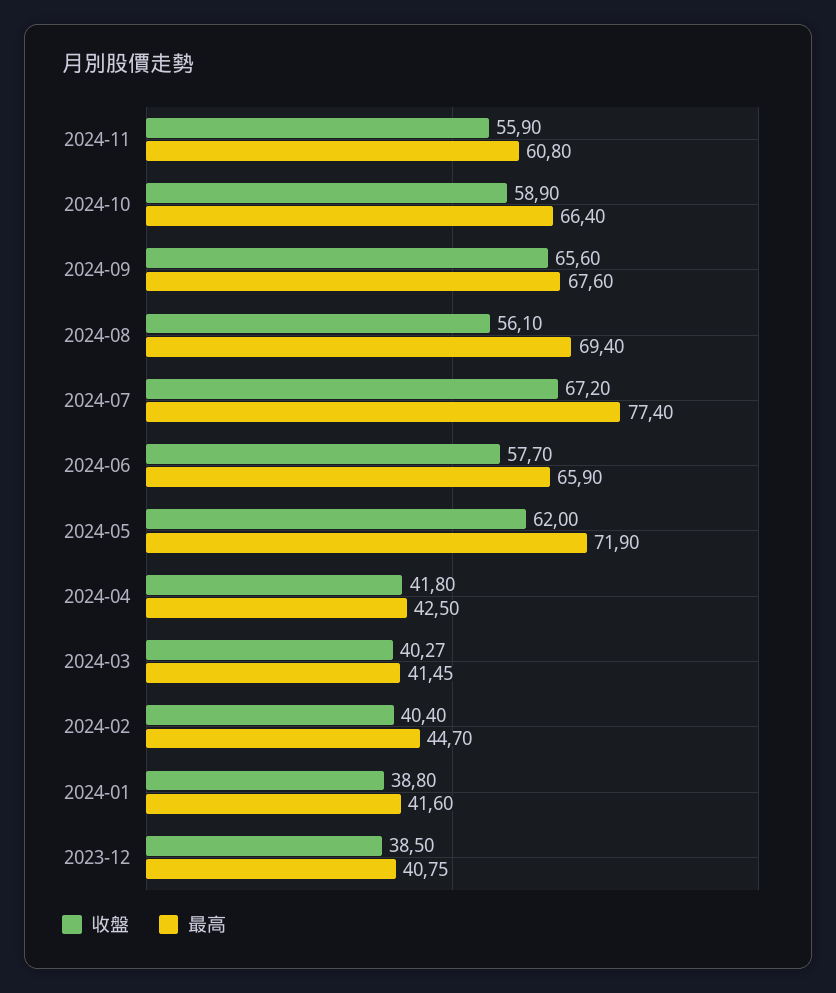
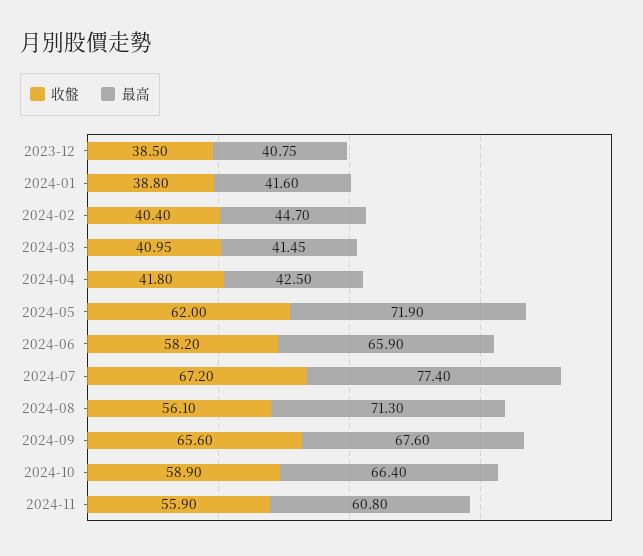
最高, 2024-08: 69.4 -> 71.3
收盤, 2024-06: 57.7 -> 58.2
收盤, 2024-03: 40.27 -> 40.95

